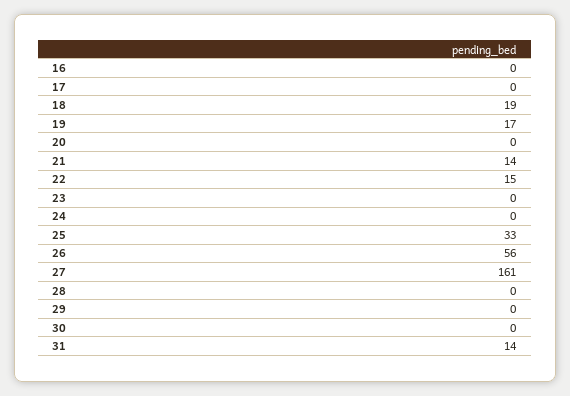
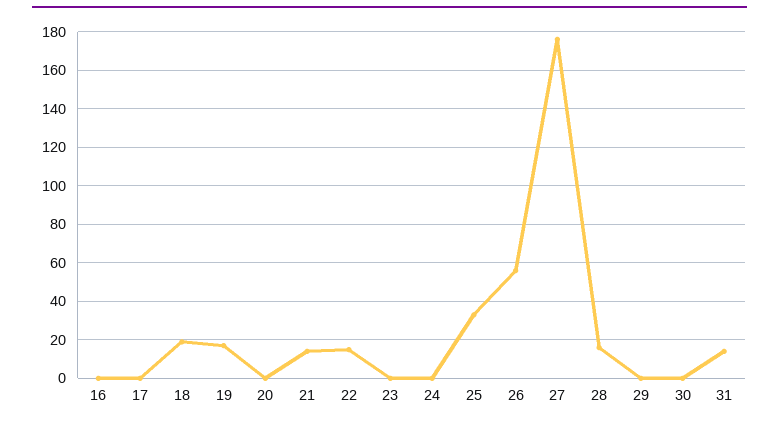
27: 161 -> 175
28: 0 -> 15

